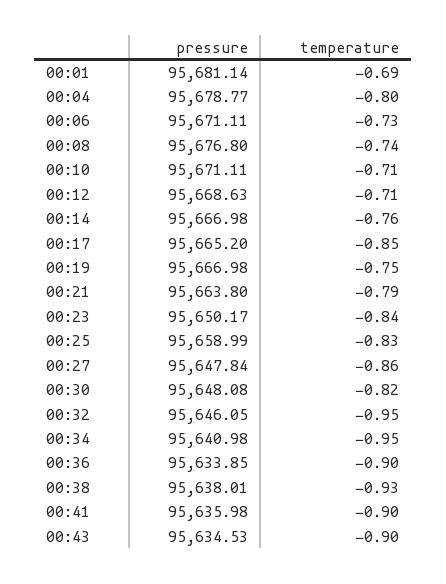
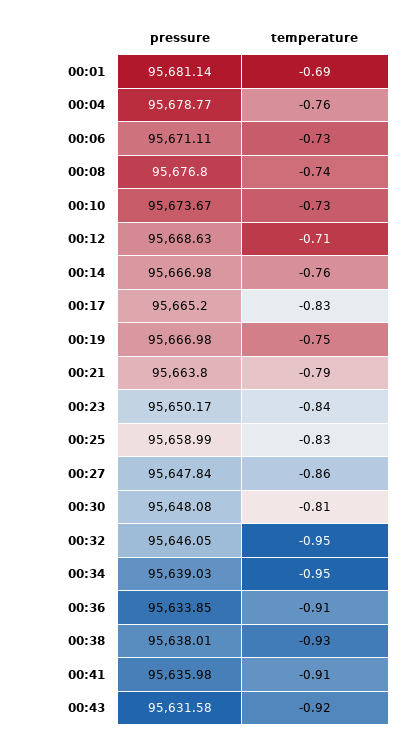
temperature, 00:04: -0.8 -> -0.76
pressure, 00:10: 95671.11 -> 95673.67
temperature, 00:10: -0.71 -> -0.73
temperature, 00:17: -0.85 -> -0.83
temperature, 00:30: -0.82 -> -0.81
pressure, 00:34: 95640.98 -> 95639.03
temperature, 00:36: -0.9 -> -0.91
temperature, 00:41: -0.9 -> -0.91
pressure, 00:43: 95634.53 -> 95631.58
temperature, 00:43: -0.9 -> -0.92

